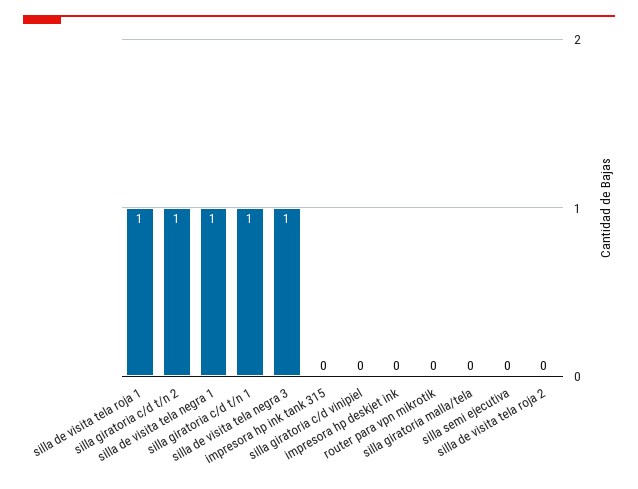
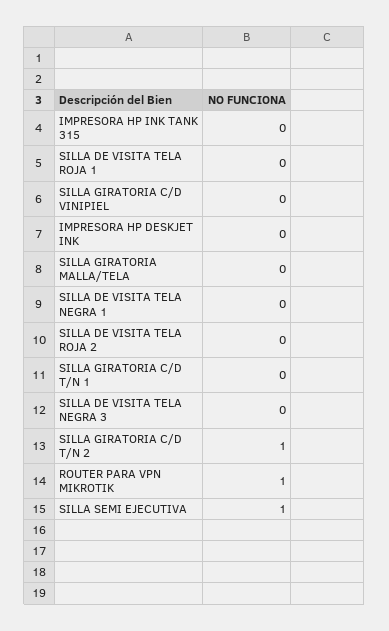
silla de visita tela roja 1: 1 -> 0
silla de visita tela negra 1: 1 -> 0
silla giratoria c/d t/n 1: 1 -> 0
silla de visita tela negra 3: 1 -> 0
router para vpn mikrotik: 0 -> 1
silla semi ejecutiva: 0 -> 1

